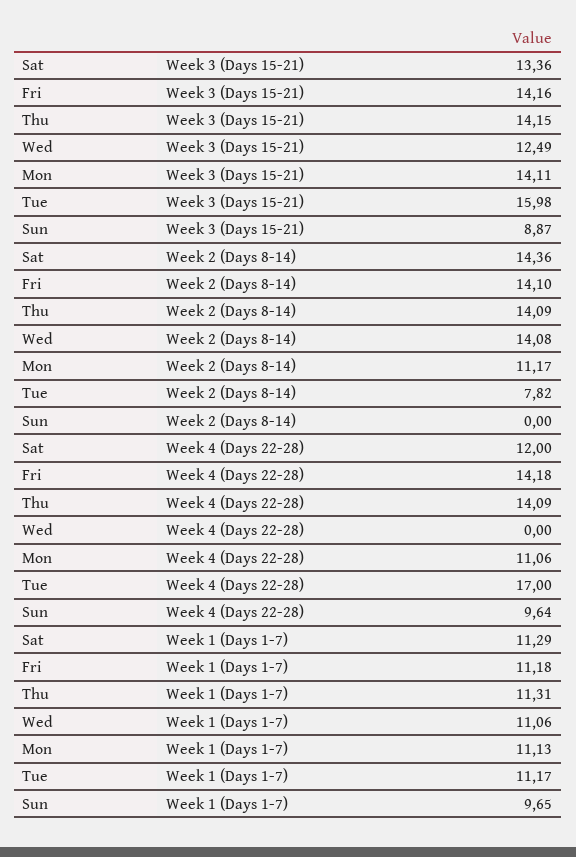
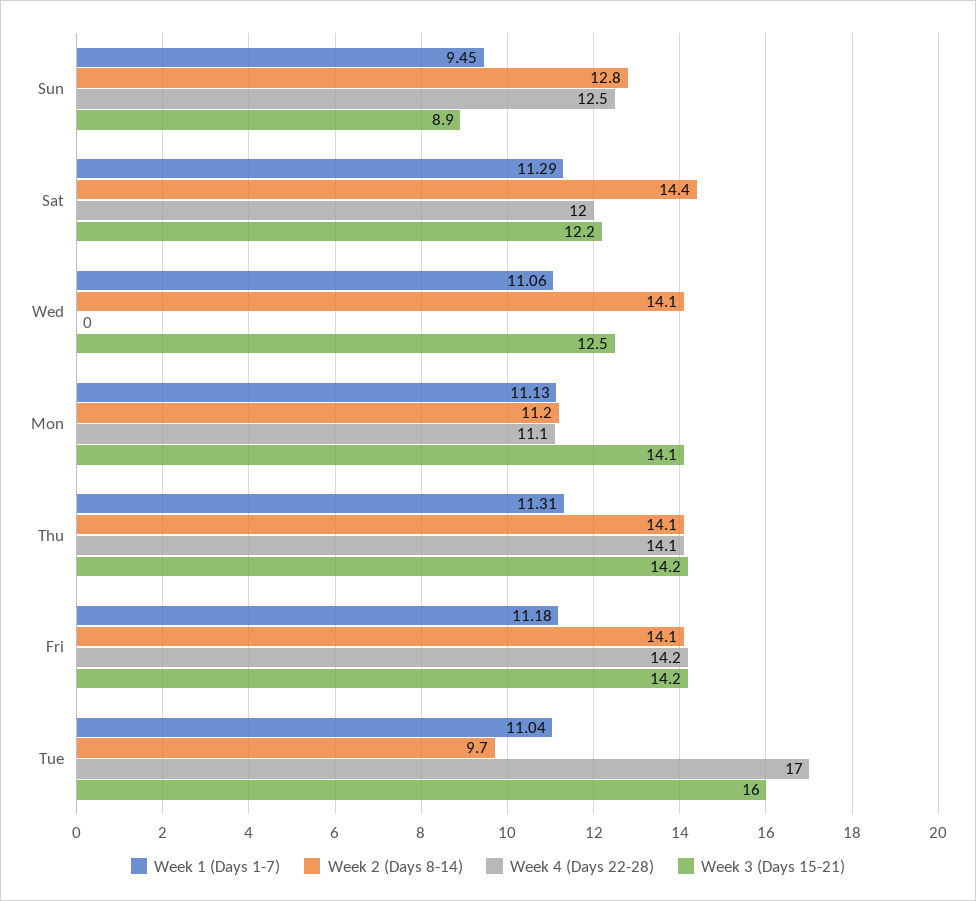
Week 3 (Days 15-21), Sat: 13.36 -> 12.2
Week 2 (Days 8-14), Tue: 7.82 -> 9.7
Week 2 (Days 8-14), Sun: 0 -> 12.8
Week 4 (Days 22-28), Sun: 9.64 -> 12.5
Week 1 (Days 1-7), Tue: 11.17 -> 11.04
Week 1 (Days 1-7), Sun: 9.65 -> 9.45

